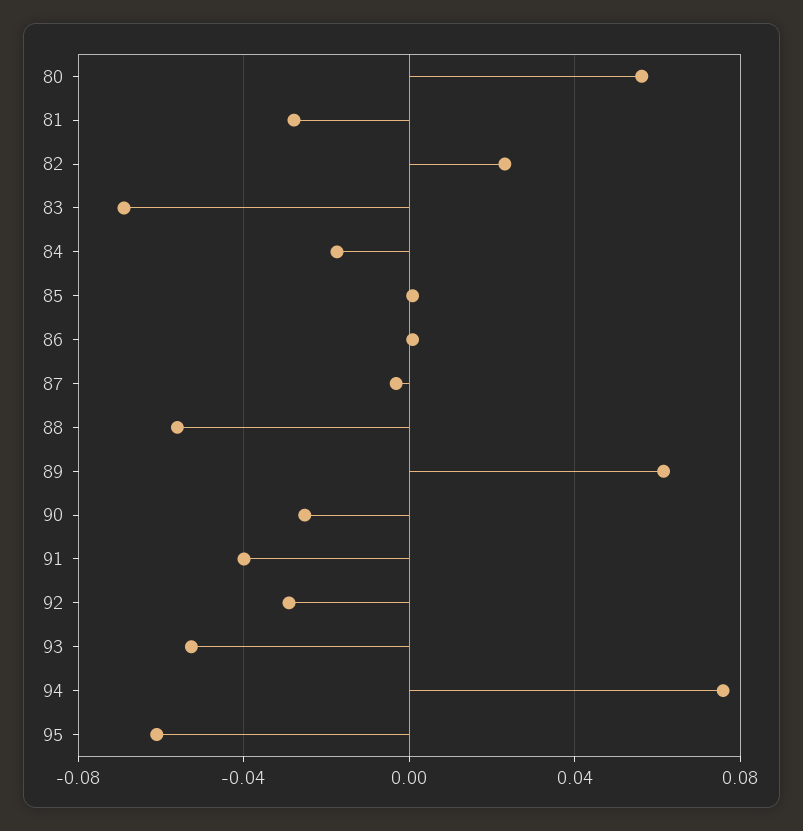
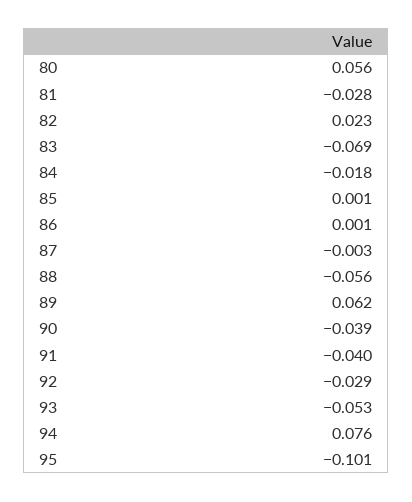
90: -0.025 -> -0.039
95: -0.06 -> -0.101

